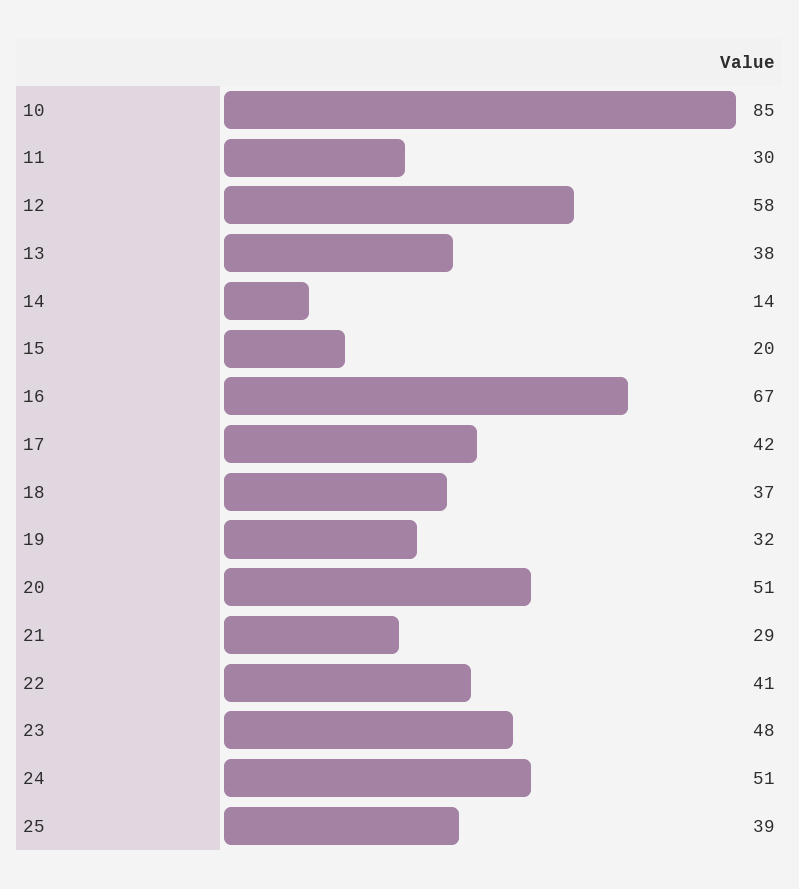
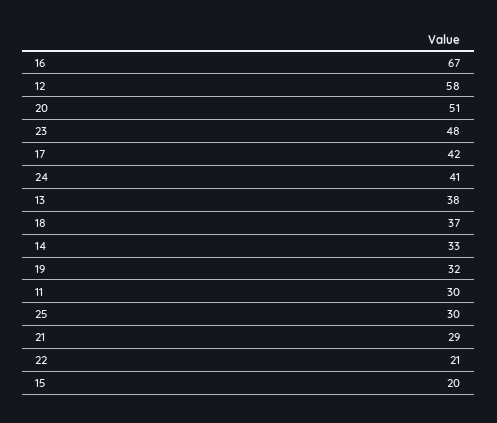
10: 85 -> none
14: 14 -> 33
22: 41 -> 21
24: 51 -> 41
25: 39 -> 30

